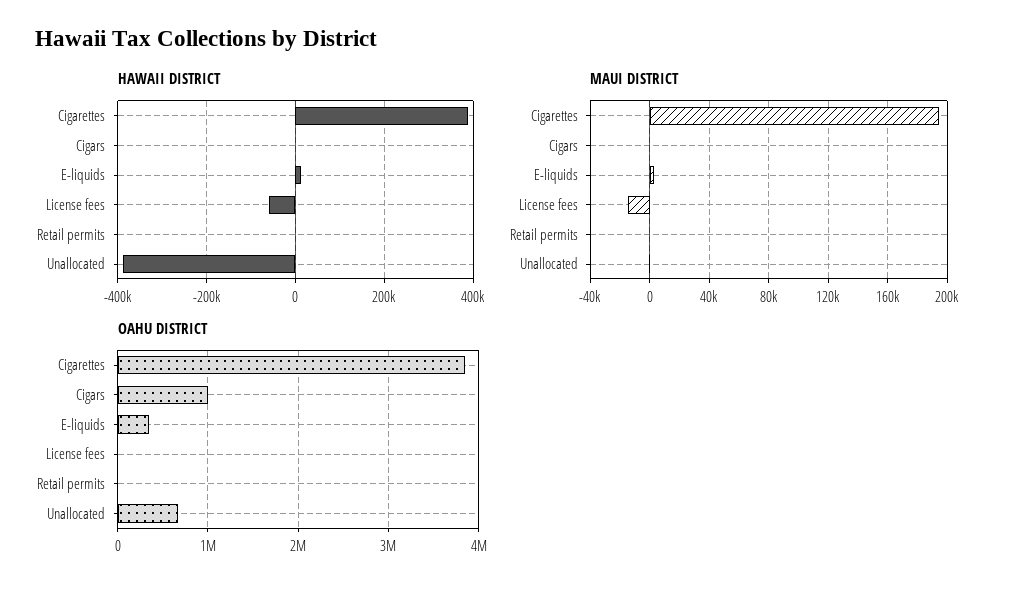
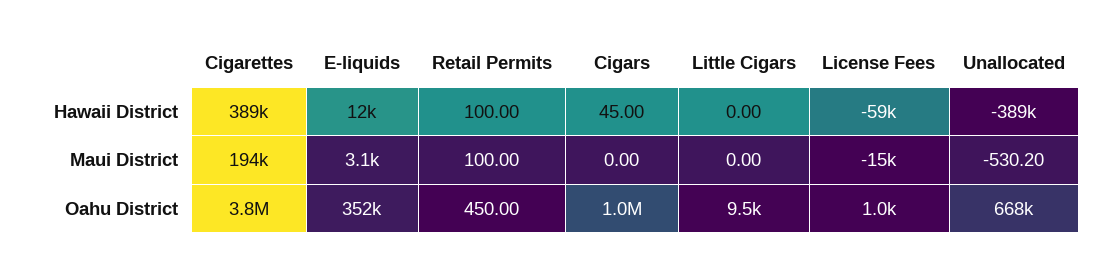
HAWAII DISTRICT, Little Cigars: none -> 0
MAUI DISTRICT, Little Cigars: none -> 0
OAHU DISTRICT, Little Cigars: none -> 9500

